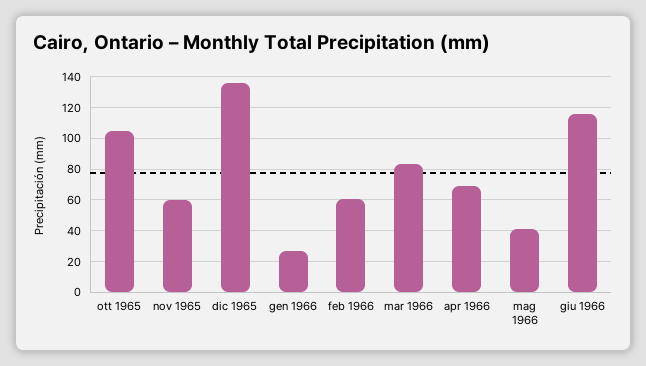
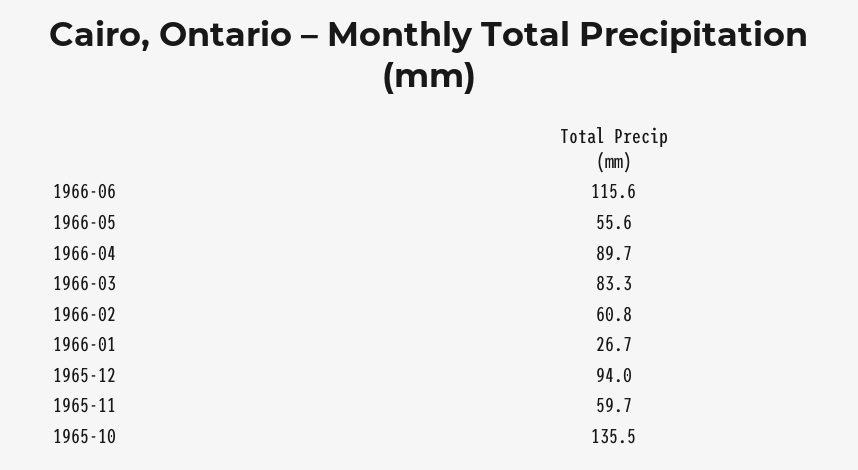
ott 1965: 105 -> 135.5
dic 1965: 135 -> 94
apr 1966: 70 -> 89.7
mag 1966: 40 -> 55.6

